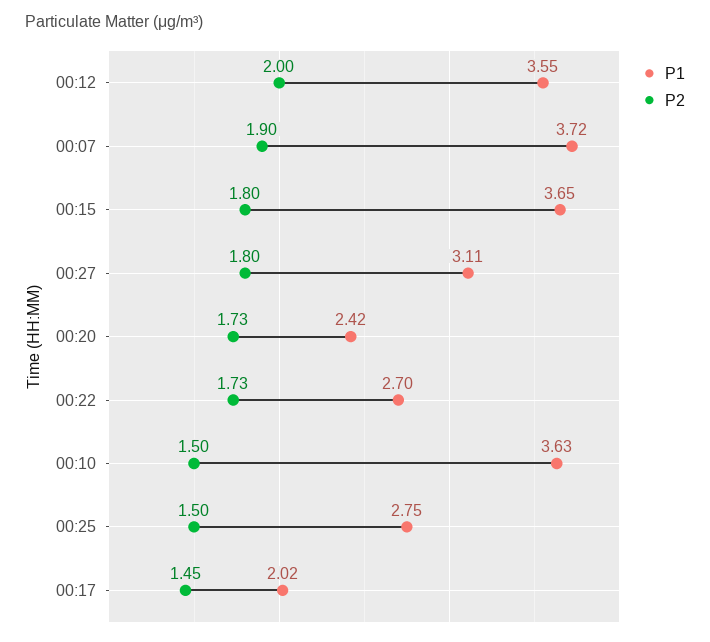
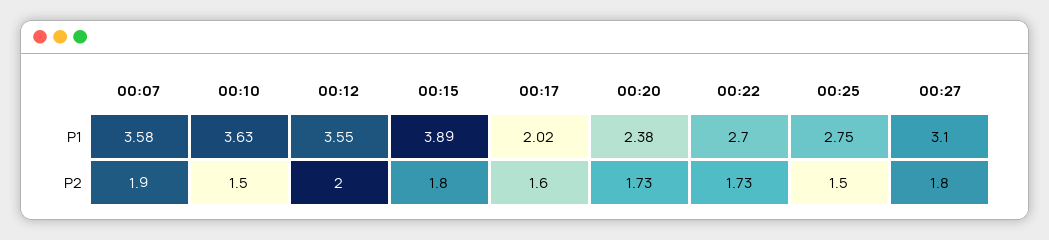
P1, 00:07: 3.72 -> 3.58
P1, 00:15: 3.65 -> 3.89
P1, 00:27: 3.11 -> 3.1
P1, 00:20: 2.42 -> 2.38
P2, 00:17: 1.45 -> 1.6

